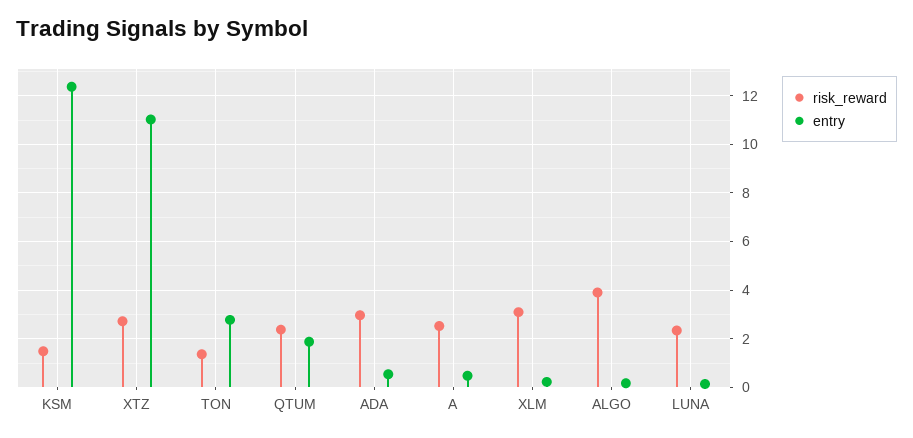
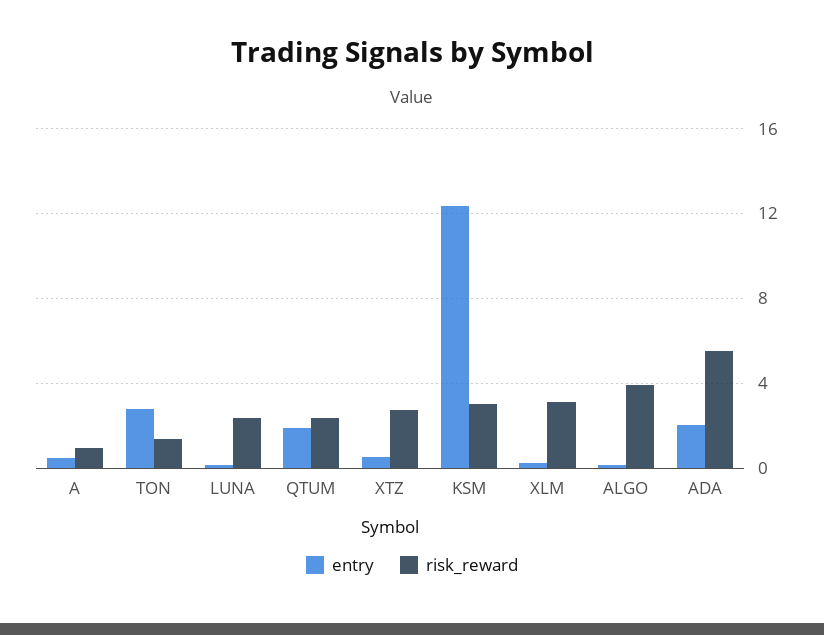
risk_reward, KSM: 1.5 -> 3
entry, XTZ: 11 -> 0.5
risk_reward, ADA: 3 -> 5.5
entry, ADA: 0.5 -> 2
risk_reward, A: 2.5 -> 1

